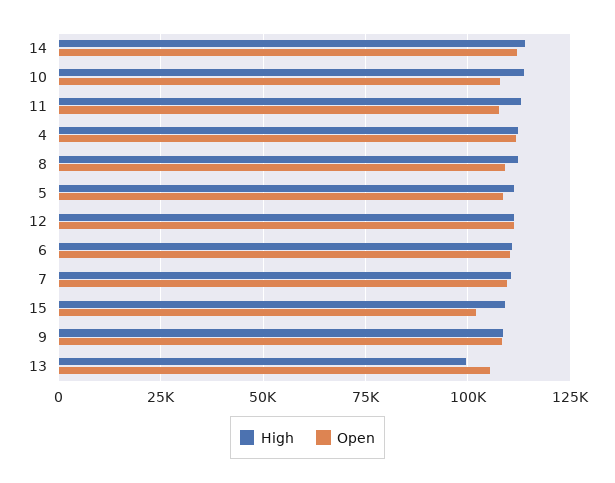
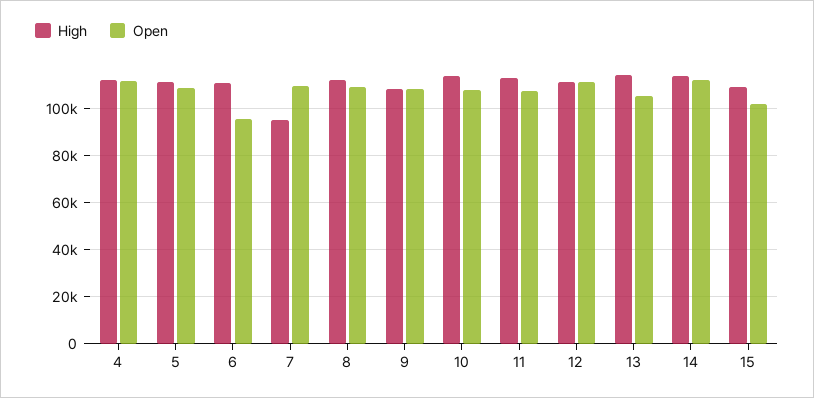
Open, 6: 110000 -> 95000
High, 7: 110000 -> 95000
High, 13: 100000 -> 115000

